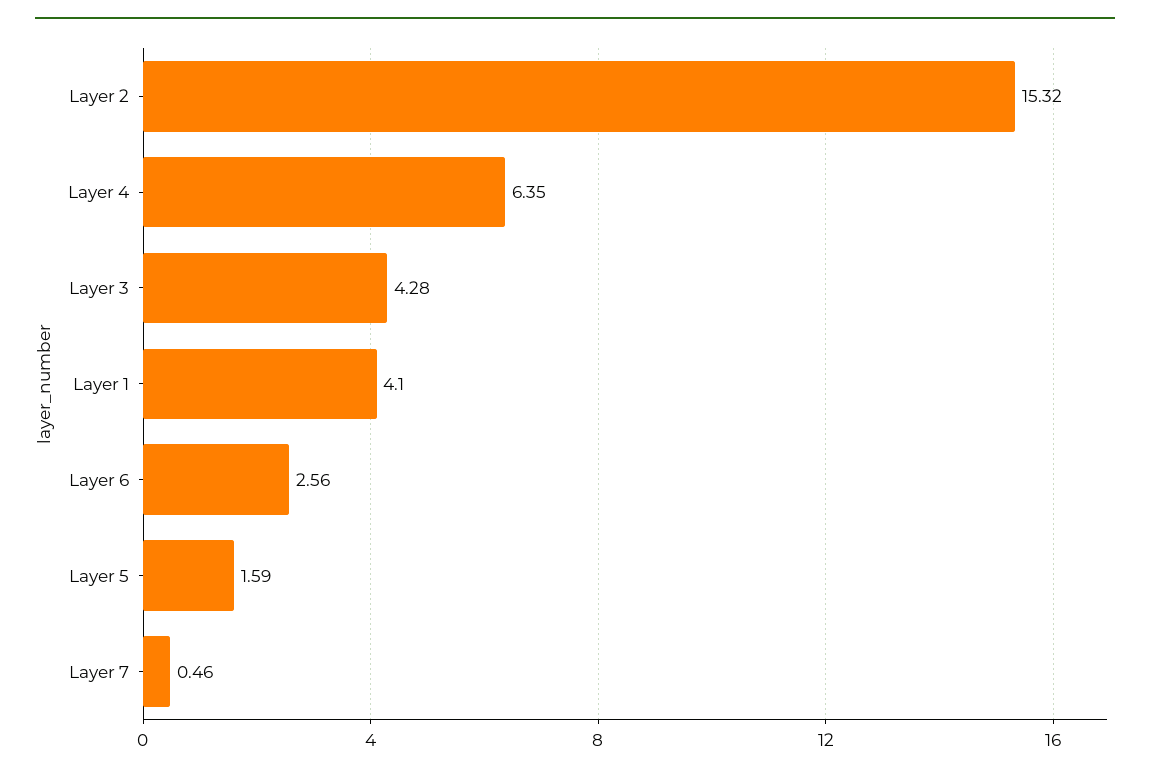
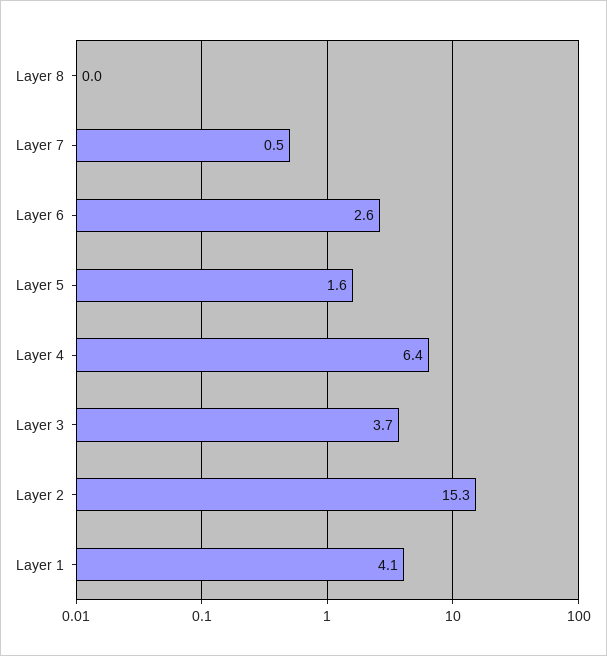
Layer 3: 4.28 -> 3.7
Layer 8: none -> 0

